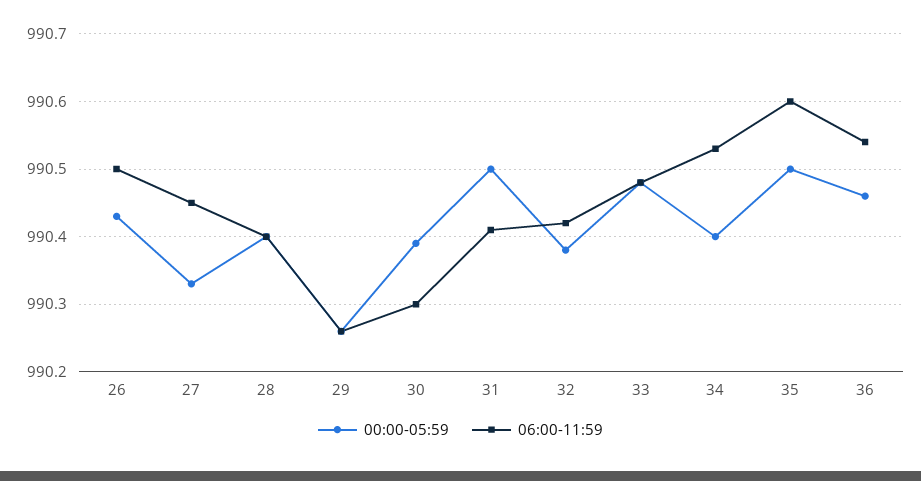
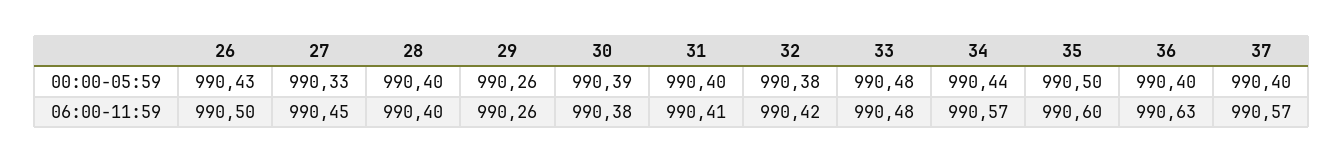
06:00-11:59, 30: 990.3 -> 990.38
00:00-05:59, 31: 990.5 -> 990.4
00:00-05:59, 34: 990.4 -> 990.44
06:00-11:59, 34: 990.53 -> 990.57
00:00-05:59, 36: 990.46 -> 990.4
06:00-11:59, 36: 990.54 -> 990.63
00:00-05:59, 37: none -> 990.4
06:00-11:59, 37: none -> 990.57

